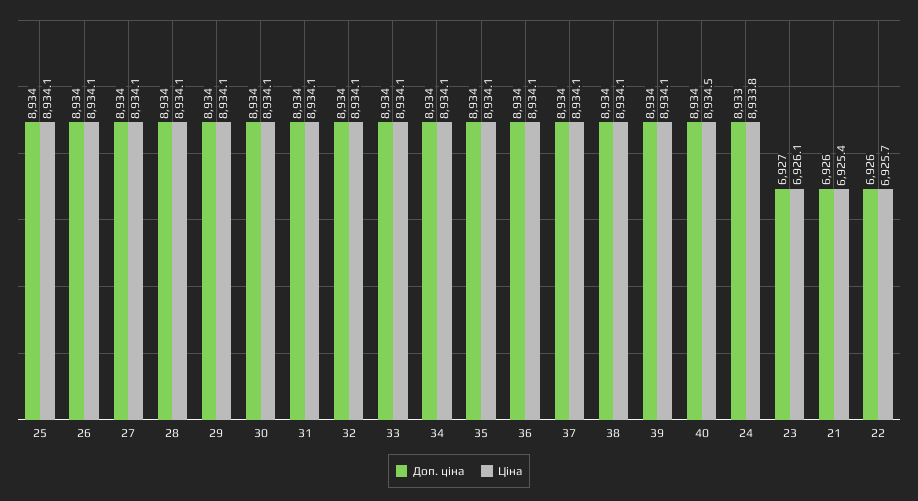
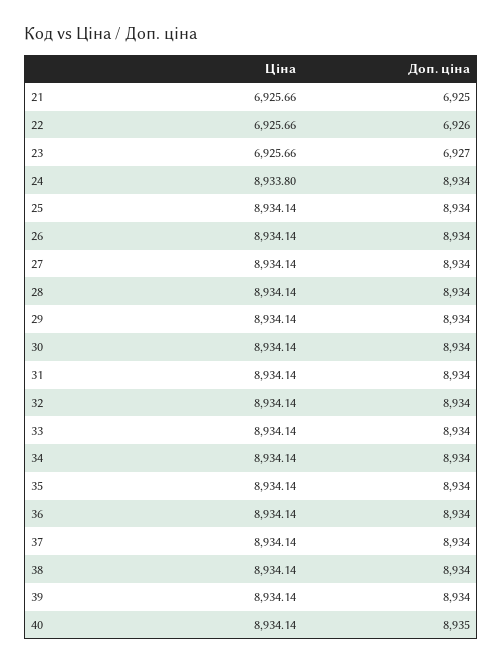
Доп. ціна, 40: 8934 -> 8935
Ціна, 40: 8934.5 -> 8934.14
Доп. ціна, 24: 8933 -> 8934
Ціна, 23: 6926.1 -> 6925.66
Доп. ціна, 21: 6926 -> 6925
Ціна, 21: 6925.4 -> 6925.66

